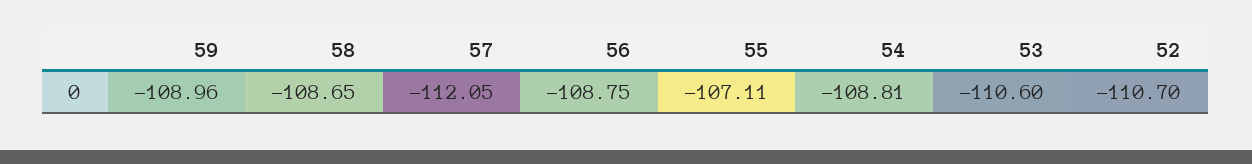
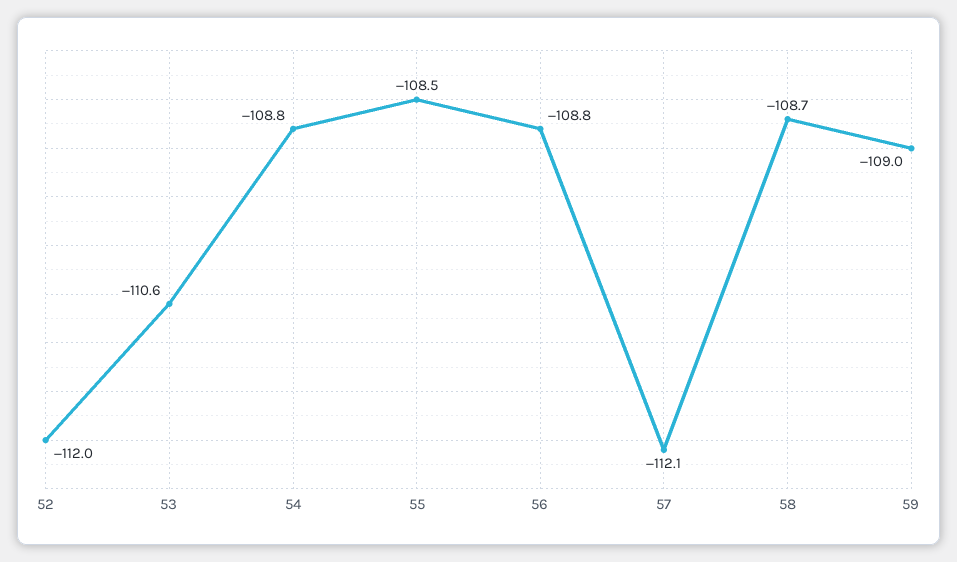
55: -107.11 -> -108.5
52: -110.7 -> -112

